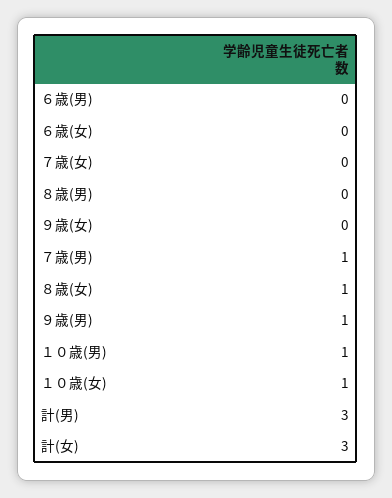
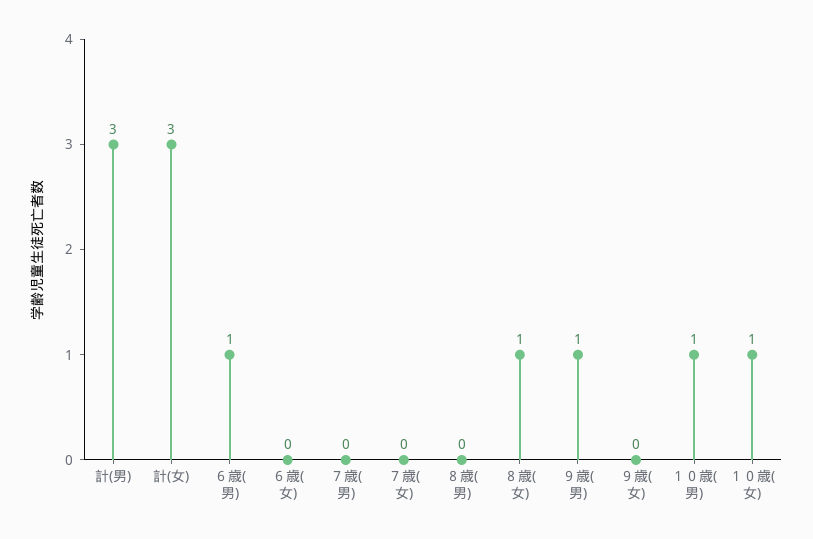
６歳(男): 0 -> 1
７歳(男): 1 -> 0

